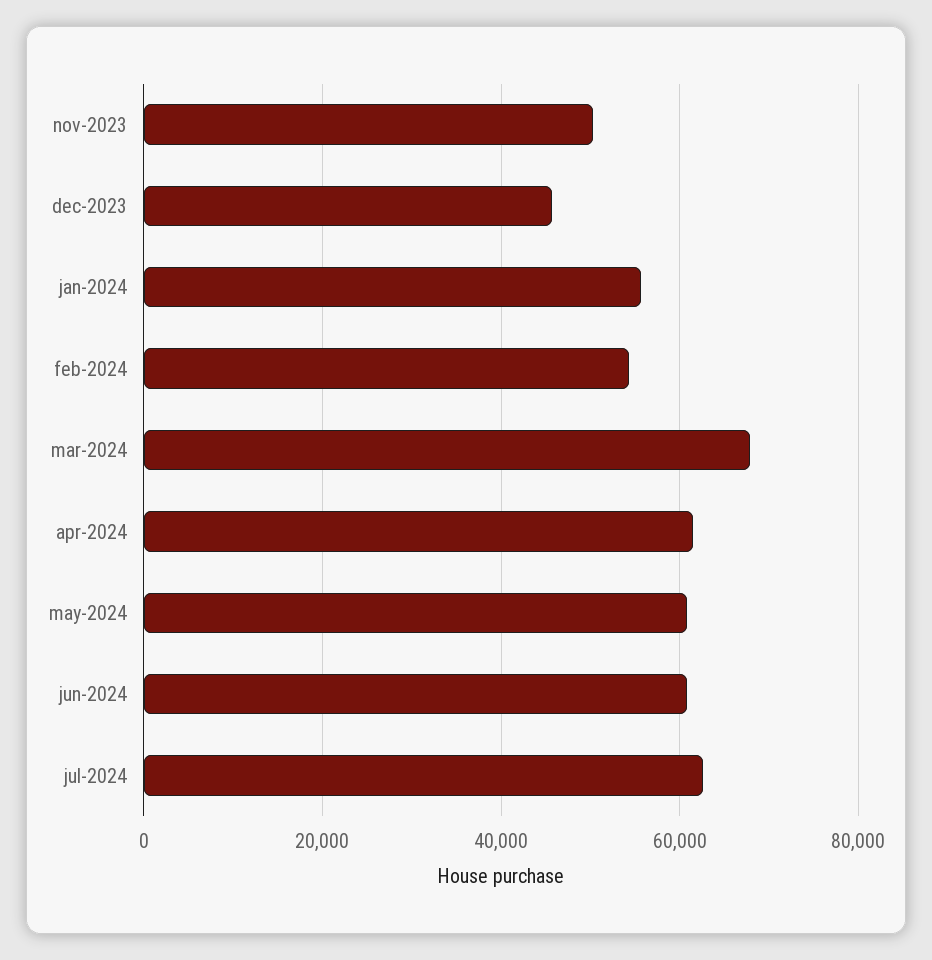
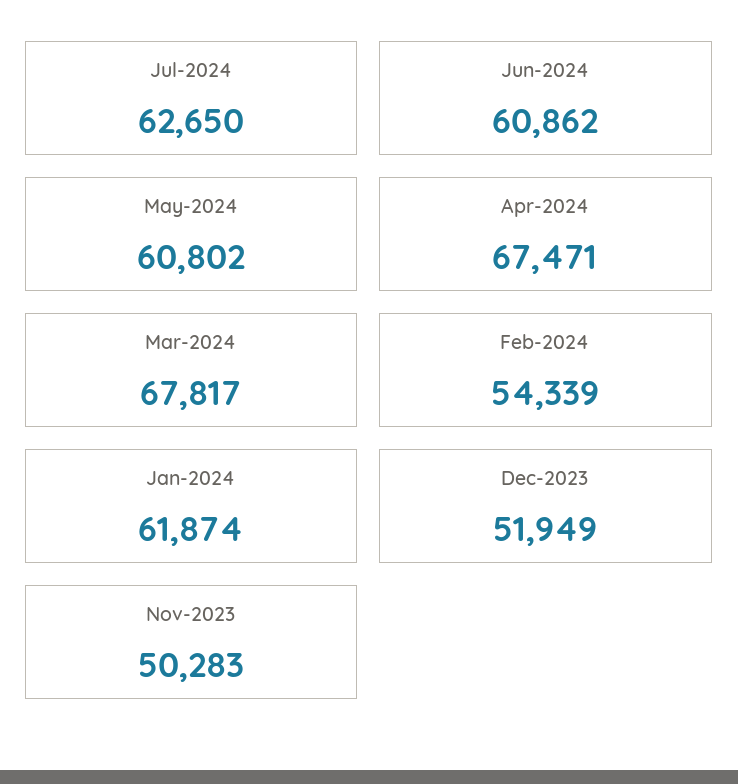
dec-2023: 46000 -> 51949
jan-2024: 56000 -> 61874
apr-2024: 62000 -> 67471

